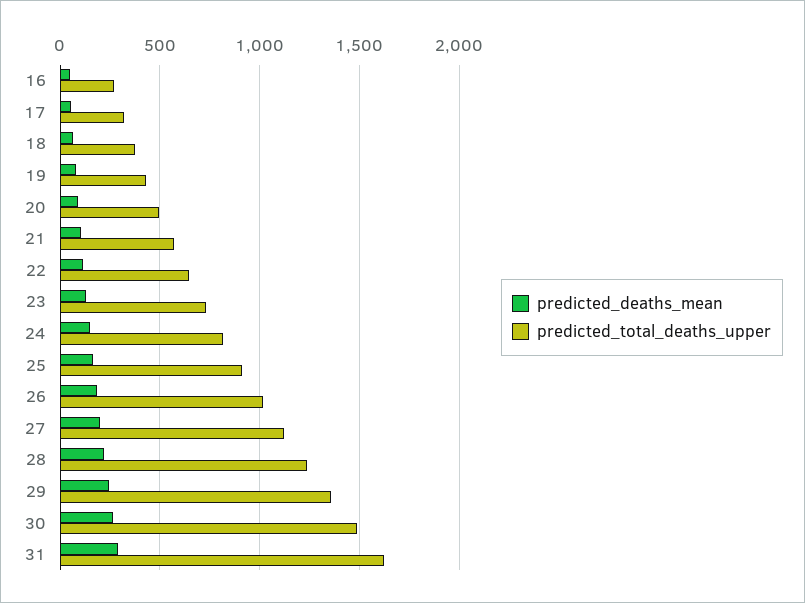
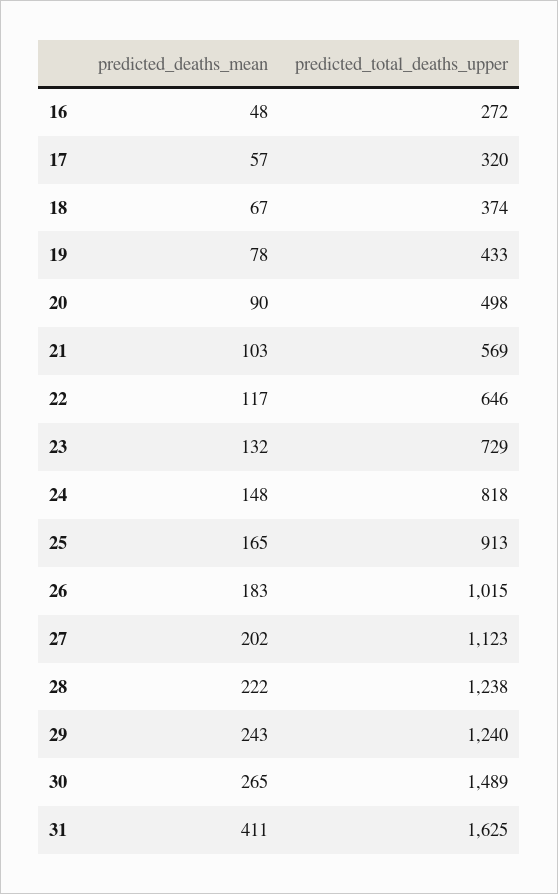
predicted_total_deaths_upper, 29: 1350 -> 1240
predicted_deaths_mean, 31: 300 -> 411

